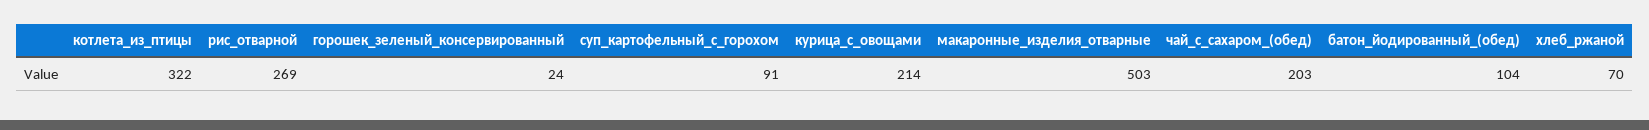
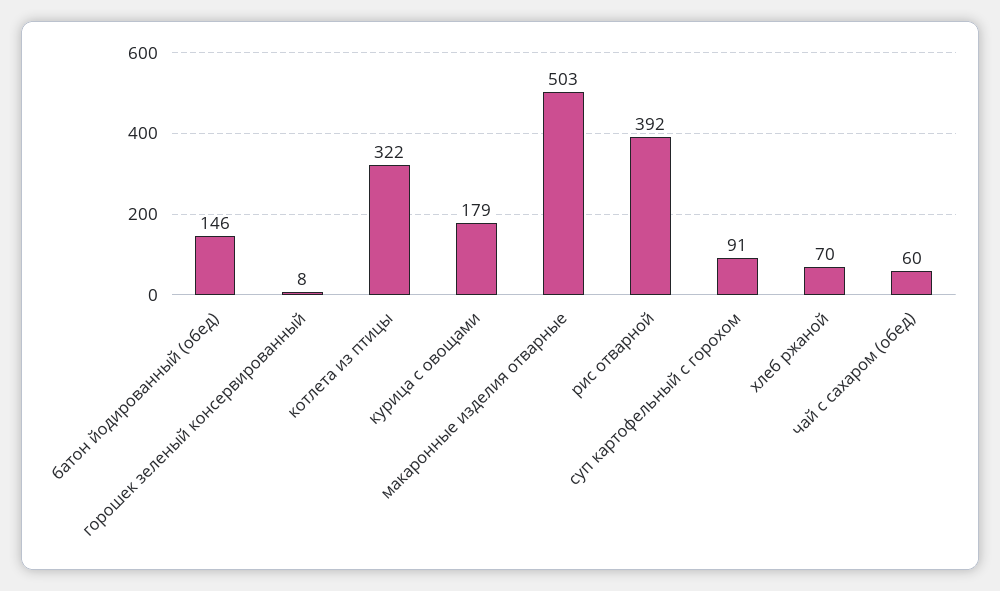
рис_отварной: 269 -> 392
горошек_зеленый_консервированный: 24 -> 8
курица_с_овощами: 214 -> 179
чай_с_сахаром_(обед): 203 -> 60
батон_йодированный_(обед): 104 -> 146

